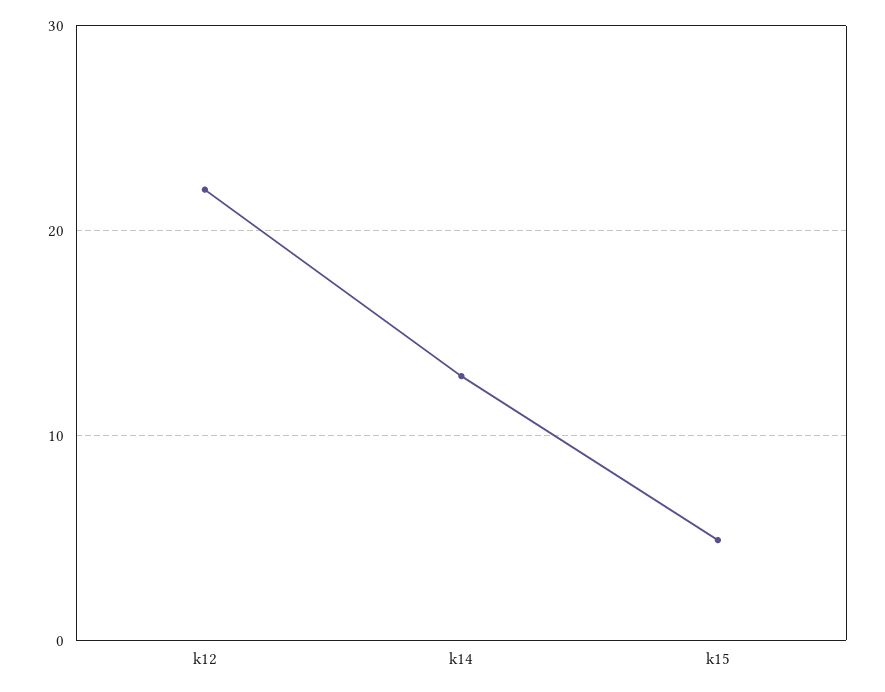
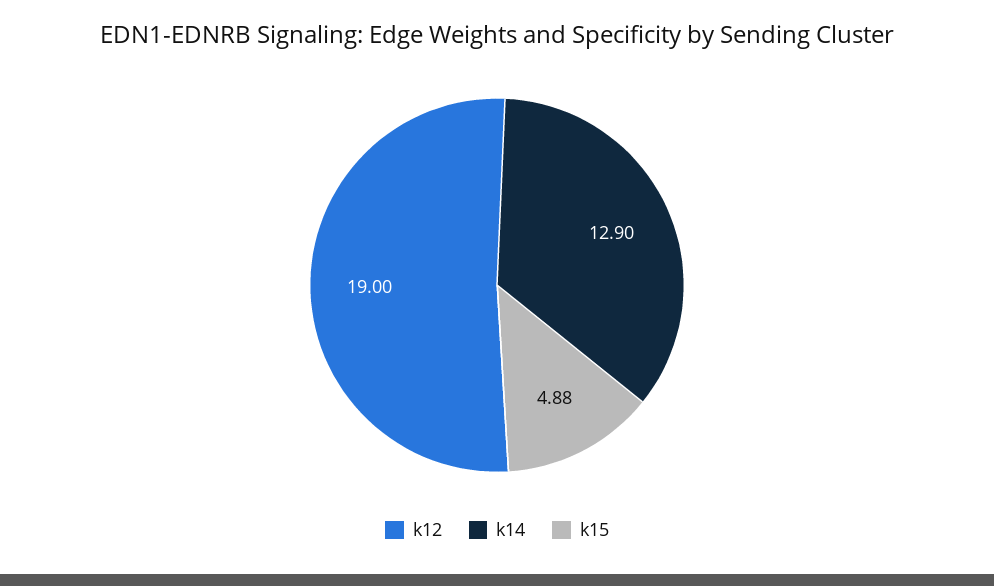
k12: 22 -> 19

